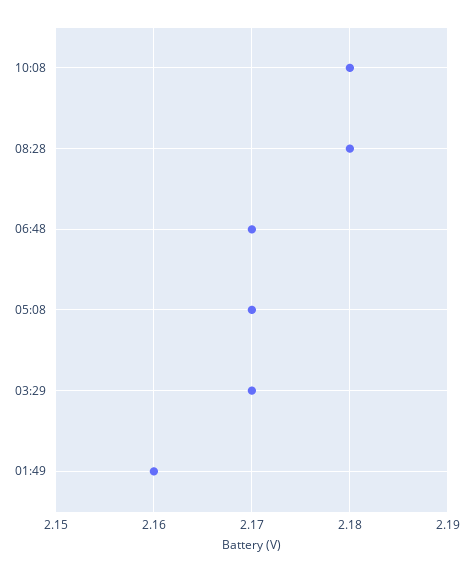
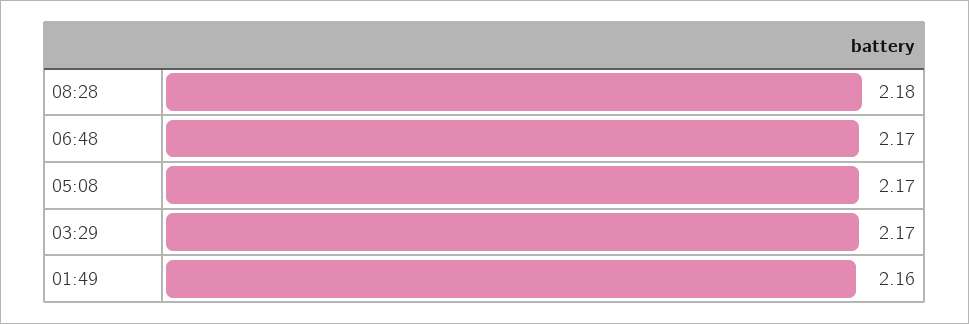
10:08: 2.18 -> none

